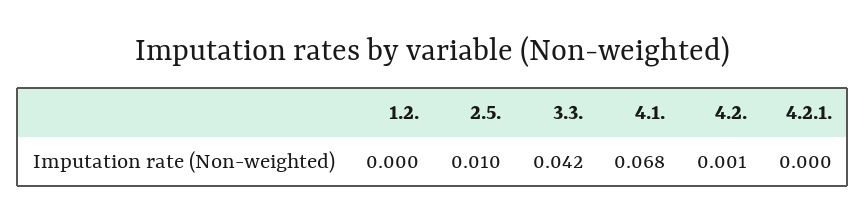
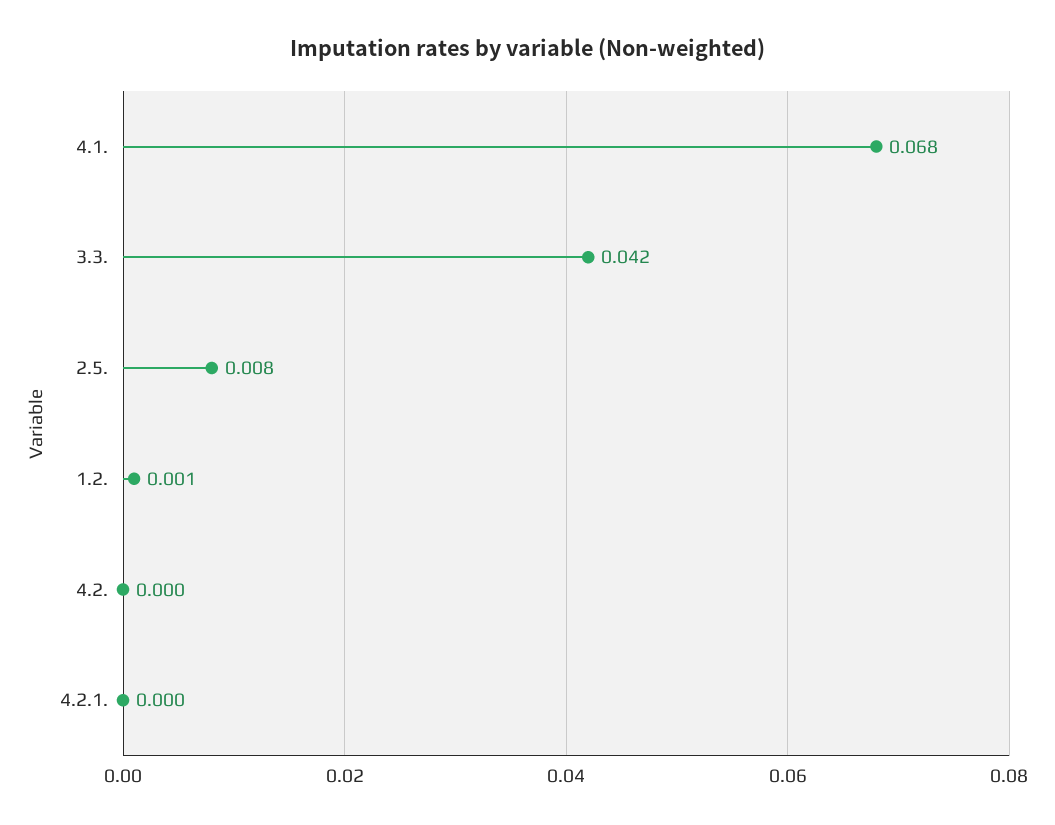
1.2.: 0 -> 0.001
2.5.: 0.01 -> 0.008
4.2.: 0.001 -> 0

